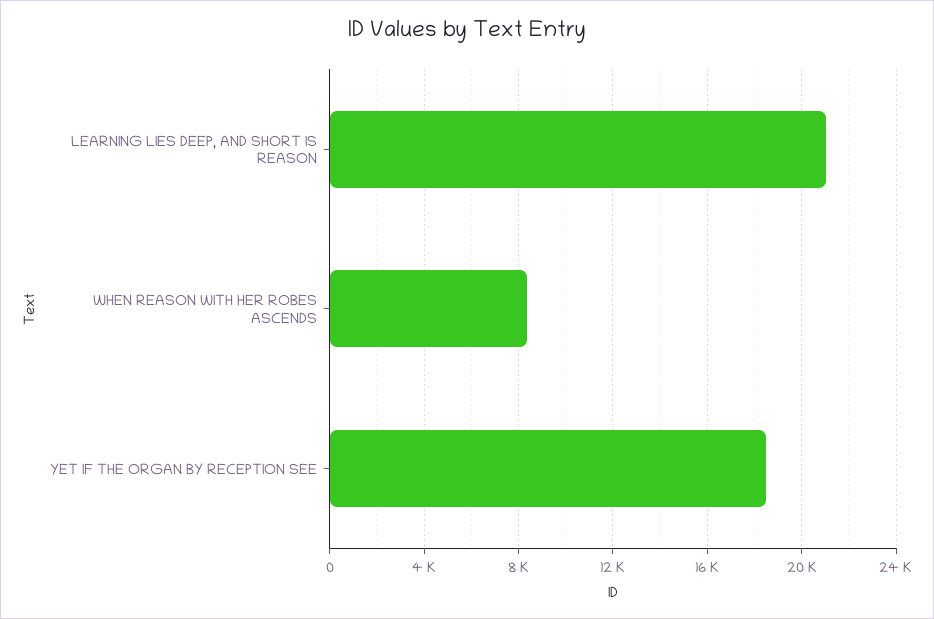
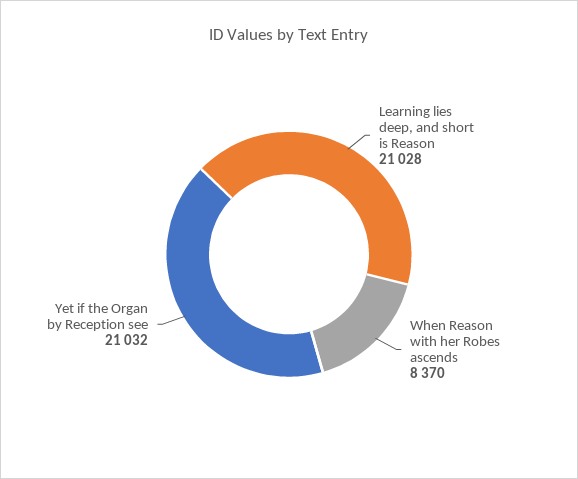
YET IF THE ORGAN BY RECEPTION SEE: 18500 -> 21032

